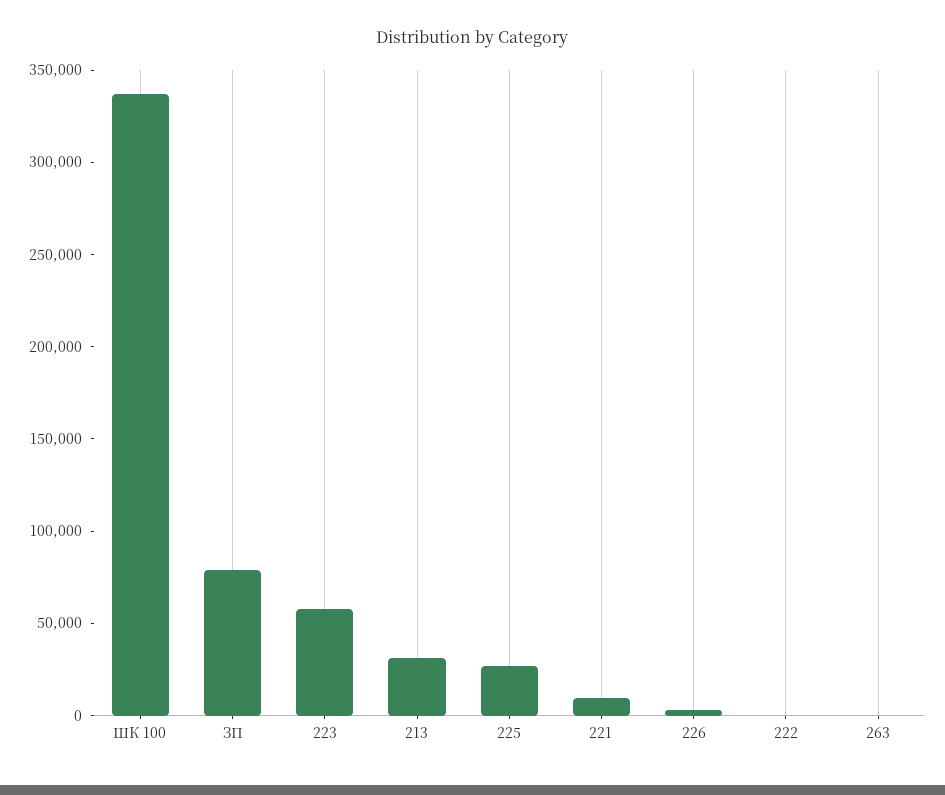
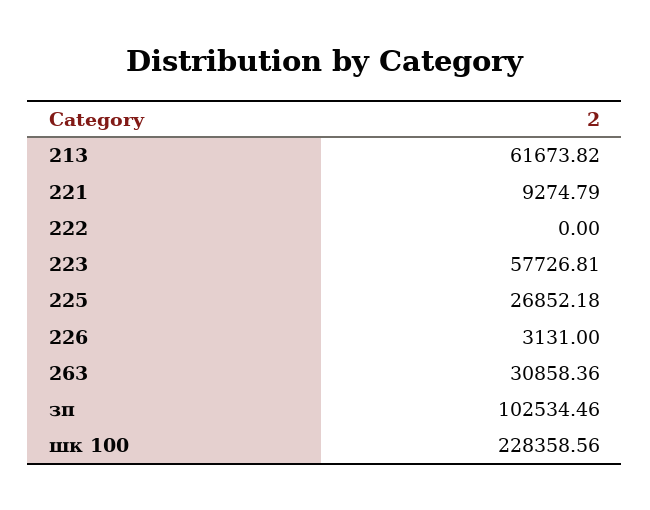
ШК 100: 340000 -> 228358.56
ЗП: 80000 -> 102534.46
213: 30000 -> 61673.82
263: 0 -> 30858.36

